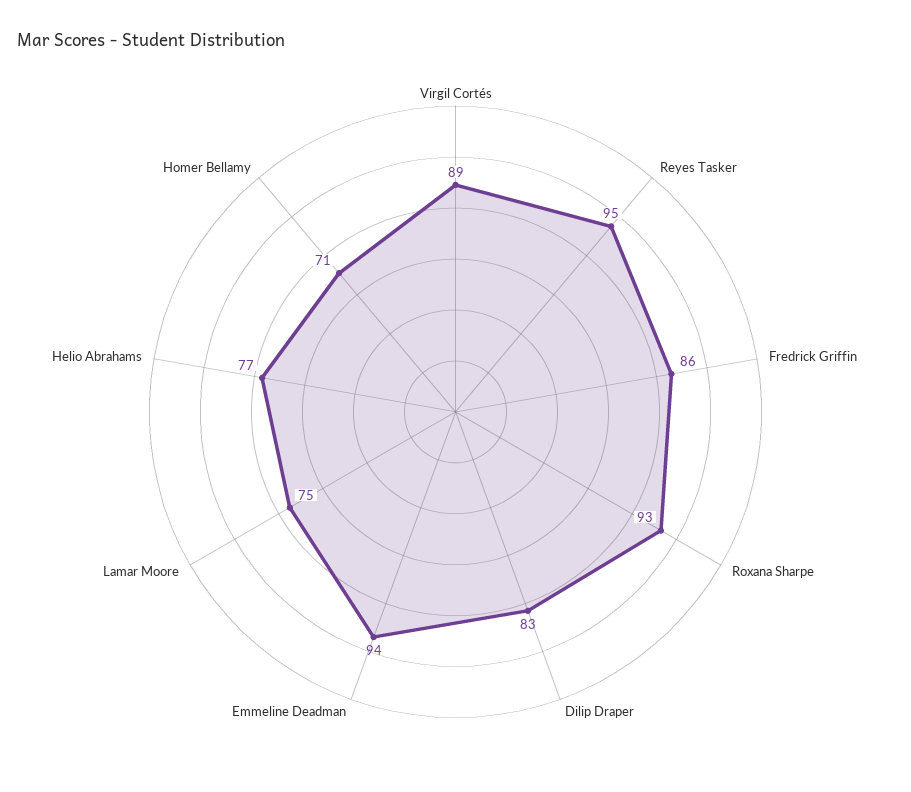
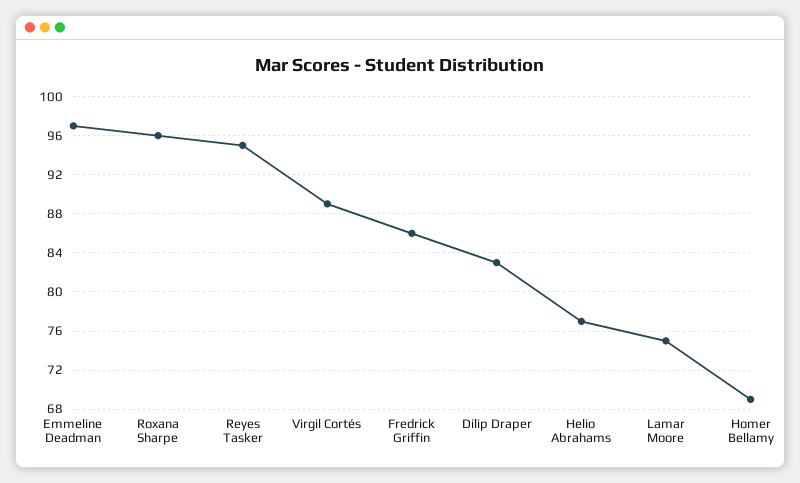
Roxana Sharpe: 93 -> 96
Emmeline Deadman: 94 -> 97
Homer Bellamy: 71 -> 69

